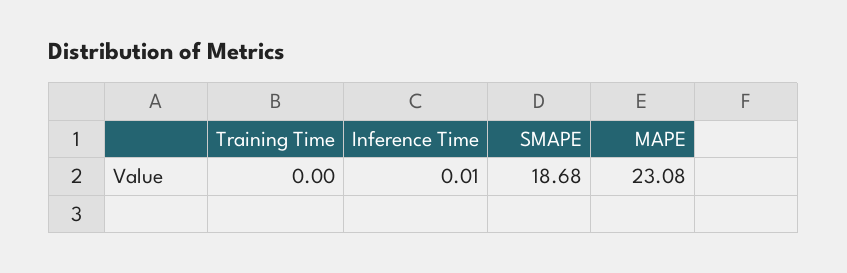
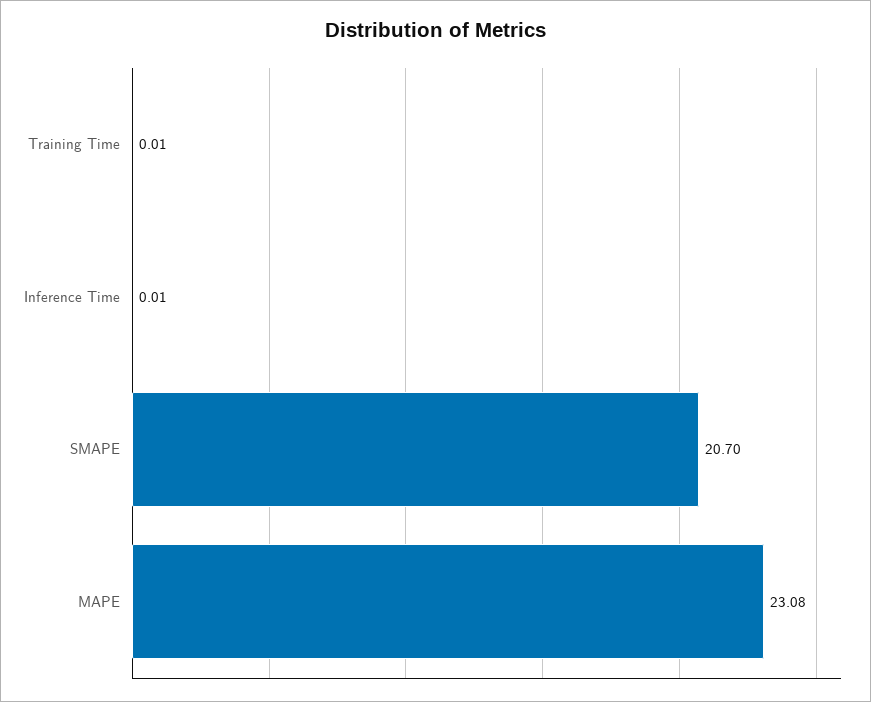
Training Time: 0 -> 0.01
SMAPE: 18.68 -> 20.7

